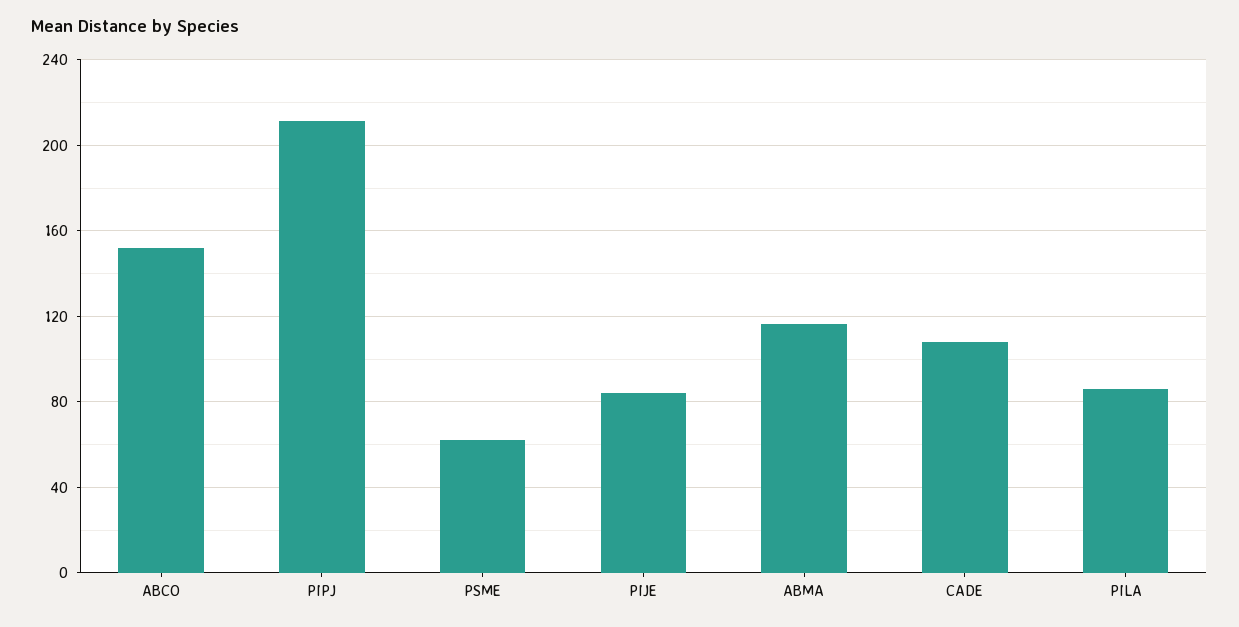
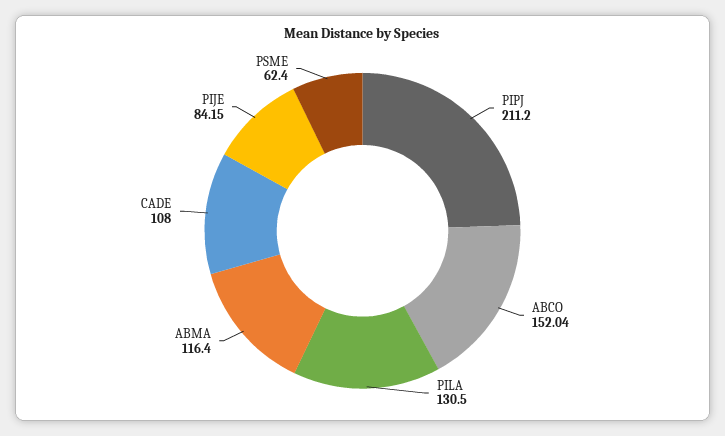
PILA: 85 -> 130.5

